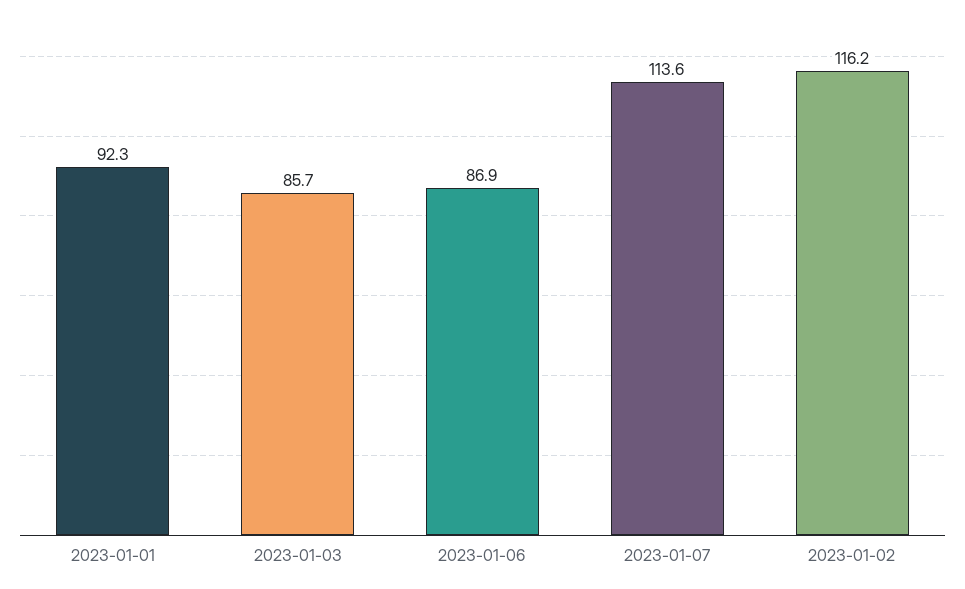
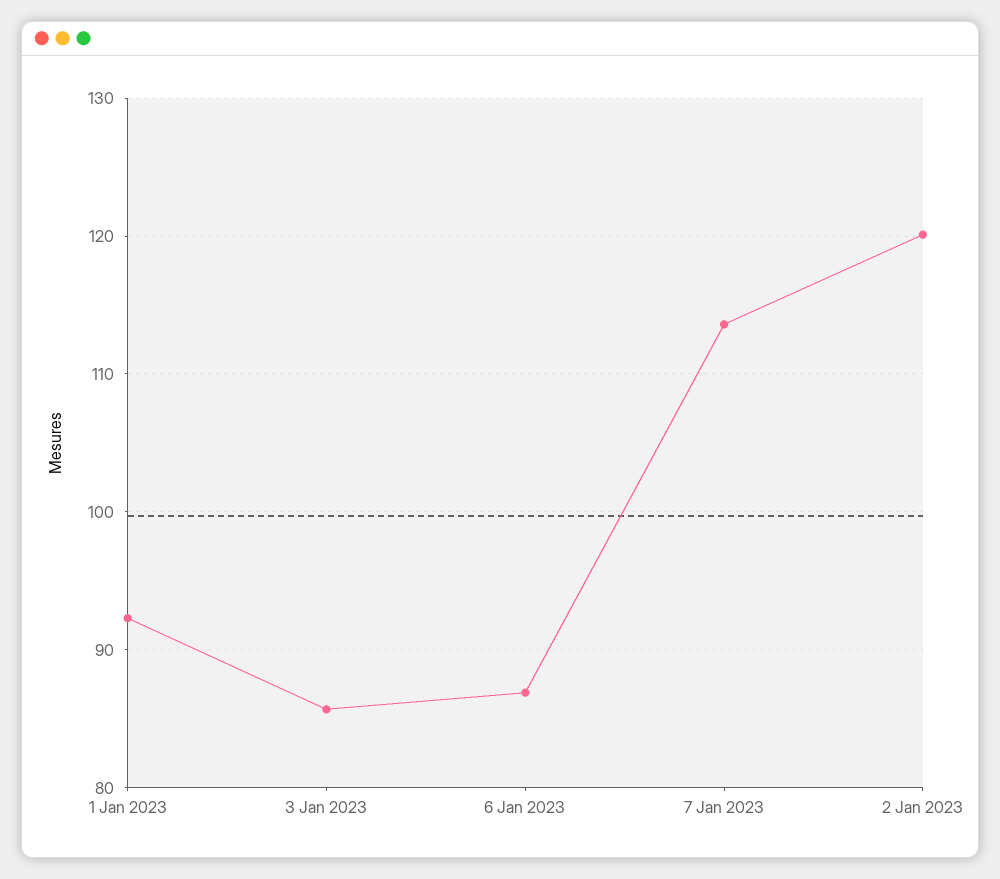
2023-01-02: 116.2 -> 120

